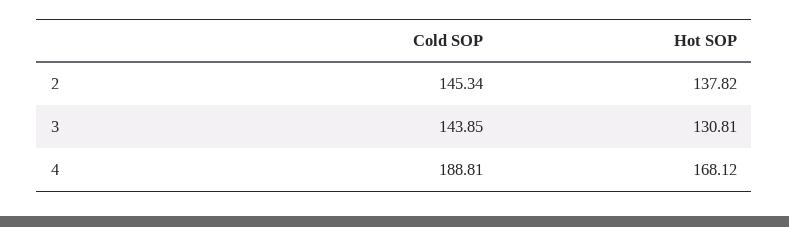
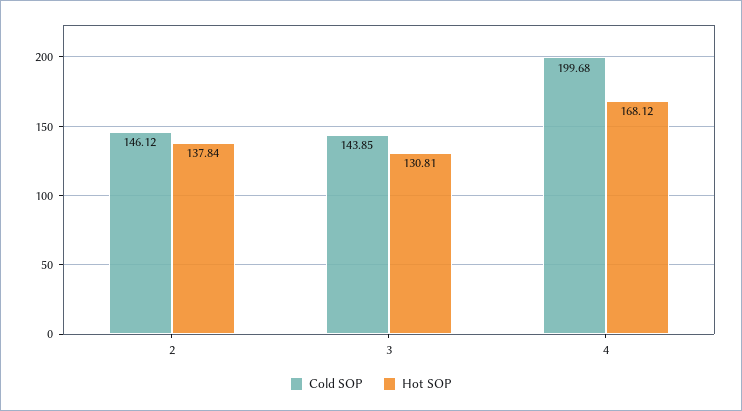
Cold SOP, 2: 145.34 -> 146.12
Hot SOP, 2: 137.82 -> 137.84
Cold SOP, 4: 188.81 -> 199.68

